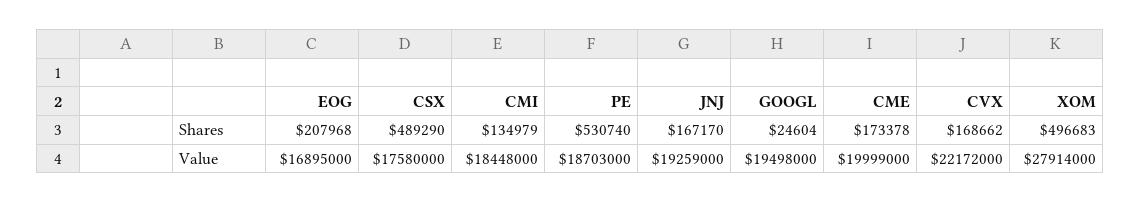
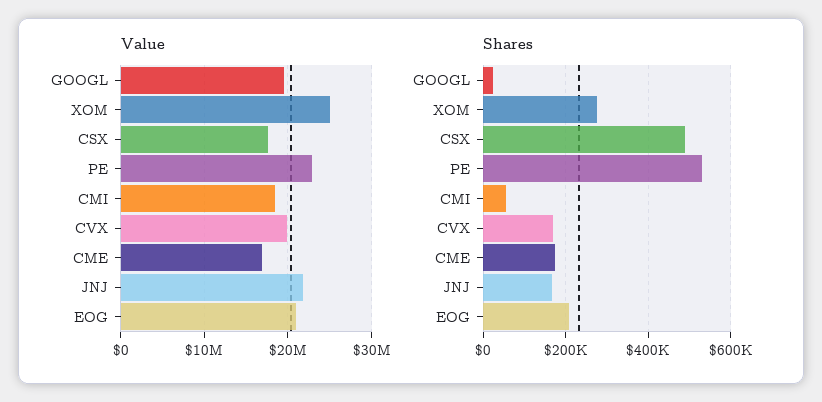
Shares, CMI: 134979 -> 60000
Shares, XOM: 496683 -> 280000
Value, EOG: 16895000 -> 21000000
Value, PE: 18703000 -> 23000000
Value, JNJ: 19259000 -> 22000000
Value, CME: 19999000 -> 17000000
Value, CVX: 22172000 -> 20000000
Value, XOM: 27914000 -> 25000000

